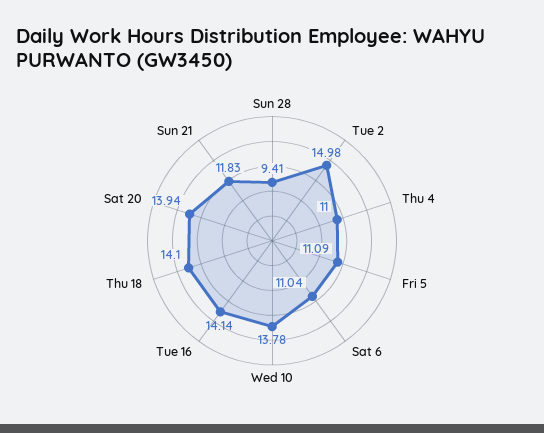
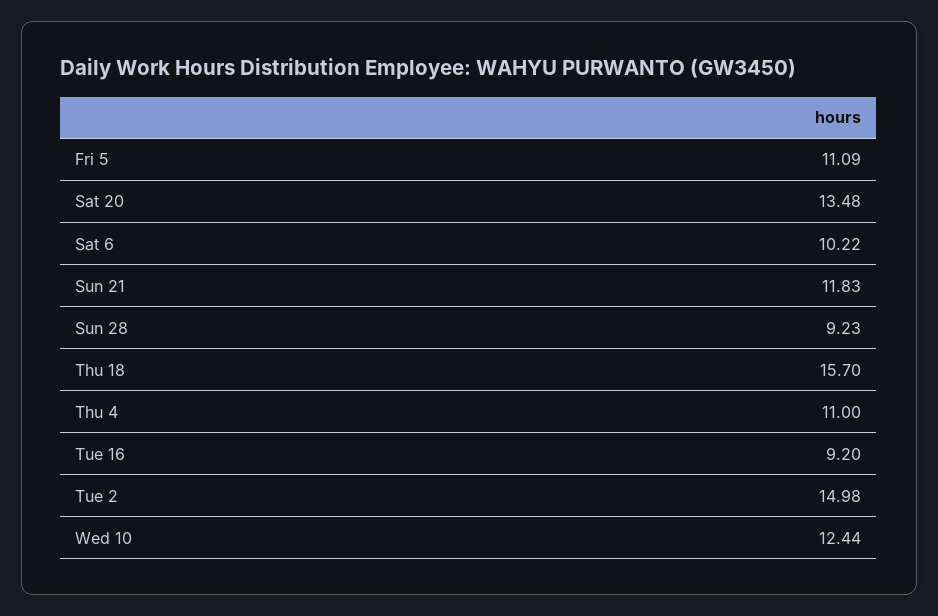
Sun 28: 9.41 -> 9.23
Sat 6: 11.04 -> 10.22
Wed 10: 13.78 -> 12.44
Tue 16: 14.14 -> 9.2
Thu 18: 14.1 -> 15.7
Sat 20: 13.94 -> 13.48

